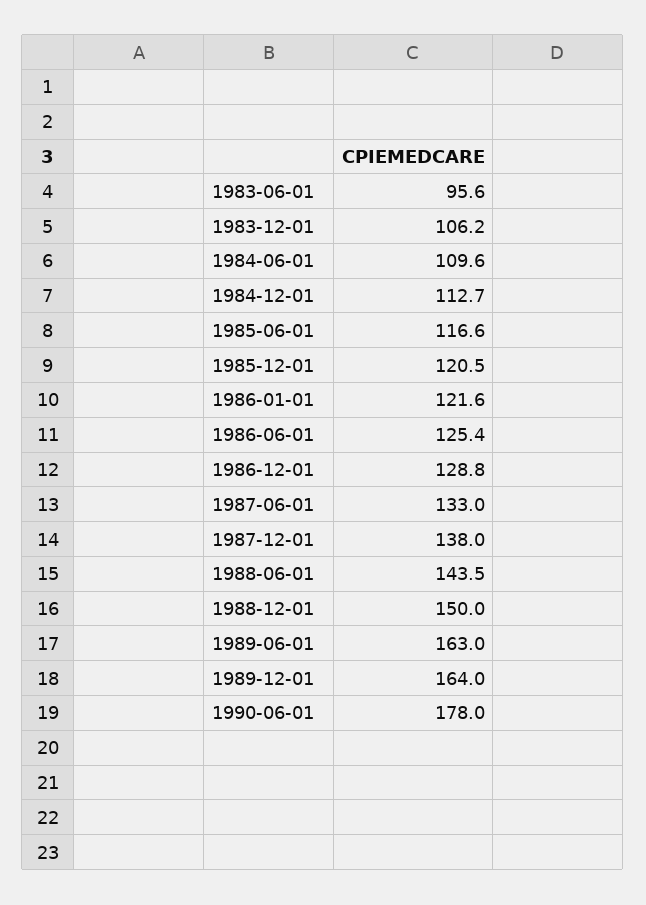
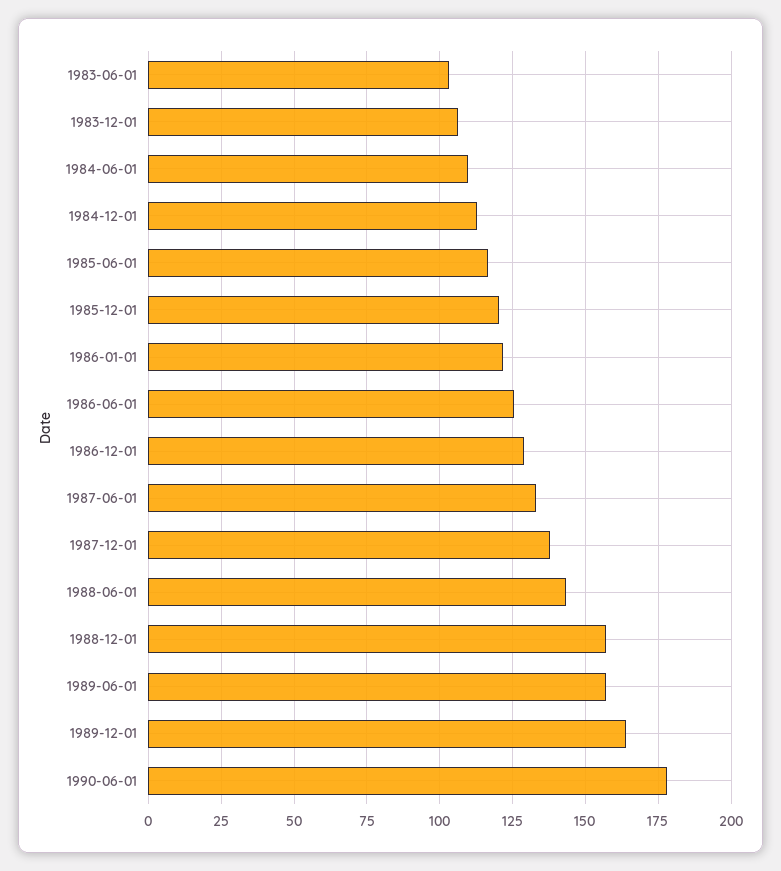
1983-06-01: 95.6 -> 102.5
1988-12-01: 150 -> 157.5
1989-06-01: 163 -> 157.5

